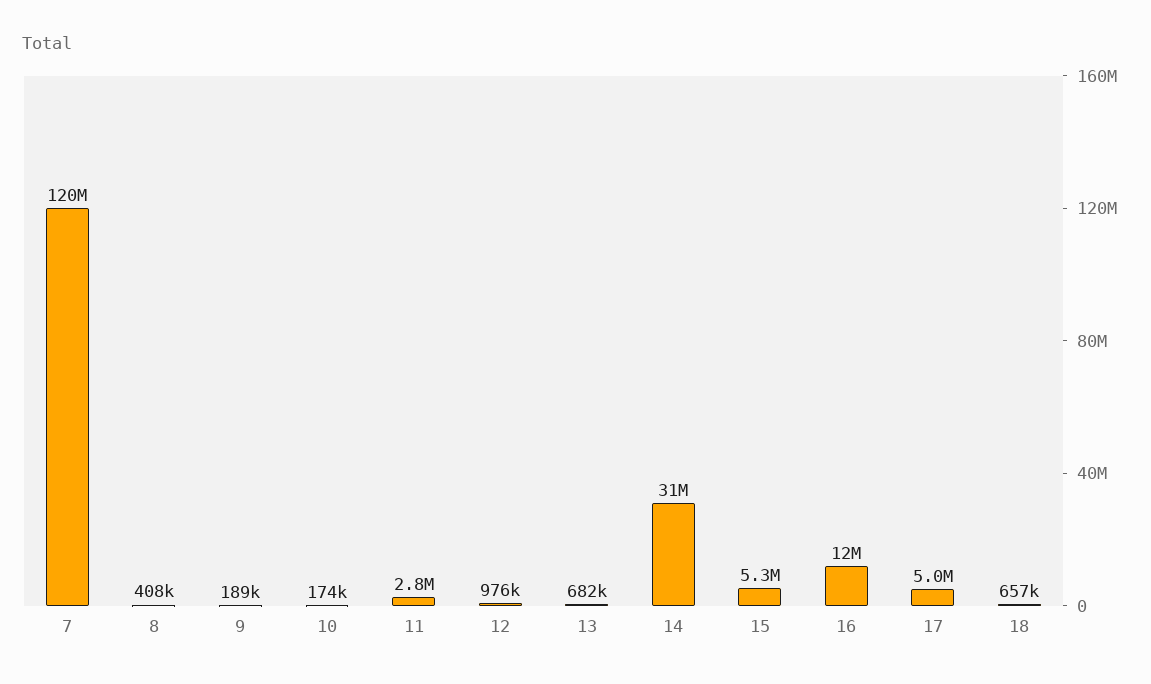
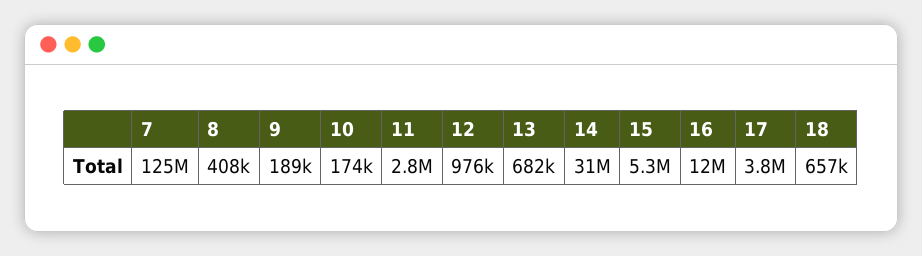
7: 120000000 -> 125000000
17: 5000000 -> 3800000

